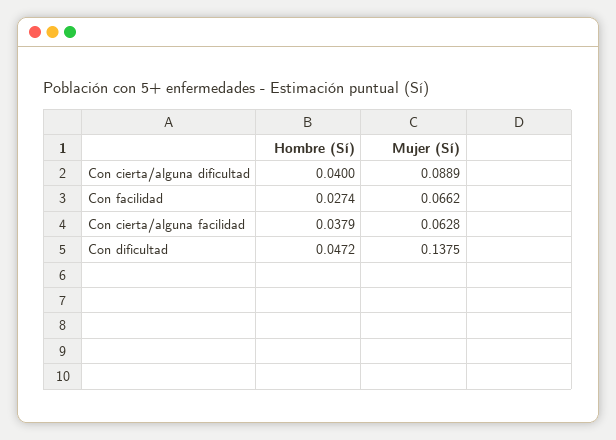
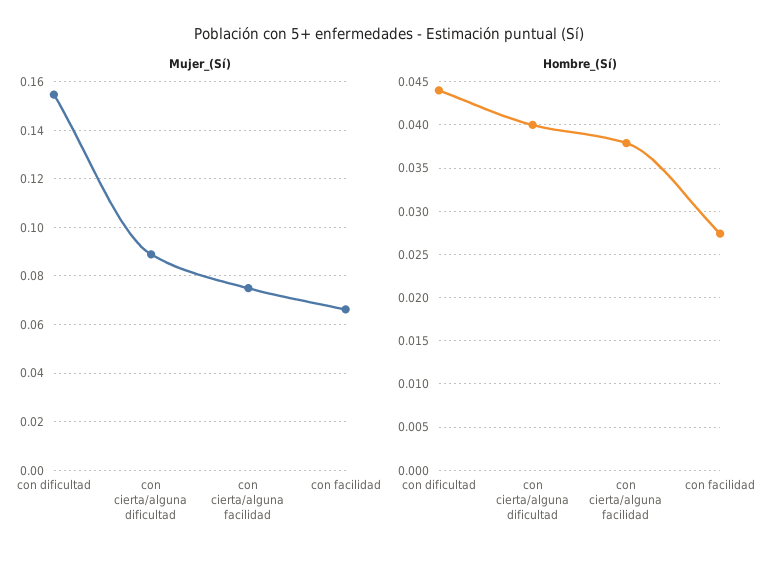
Mujer (Sí), Con cierta/alguna facilidad: 0.0628 -> 0.075
Hombre (Sí), Con dificultad: 0.0472 -> 0.044
Mujer (Sí), Con dificultad: 0.1375 -> 0.155

